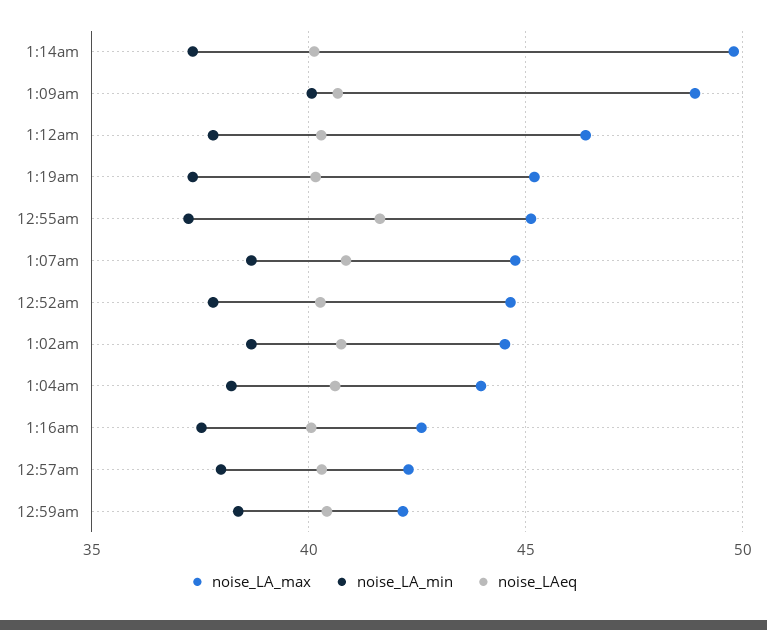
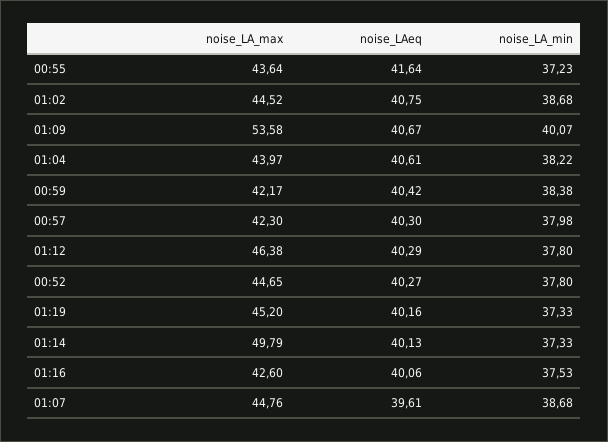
noise_LA_max, 1:09am: 49 -> 53.58
noise_LA_max, 12:55am: 45 -> 43.64
noise_LAeq, 1:07am: 41 -> 39.61

